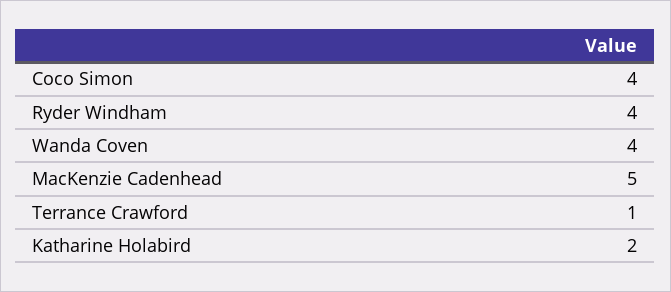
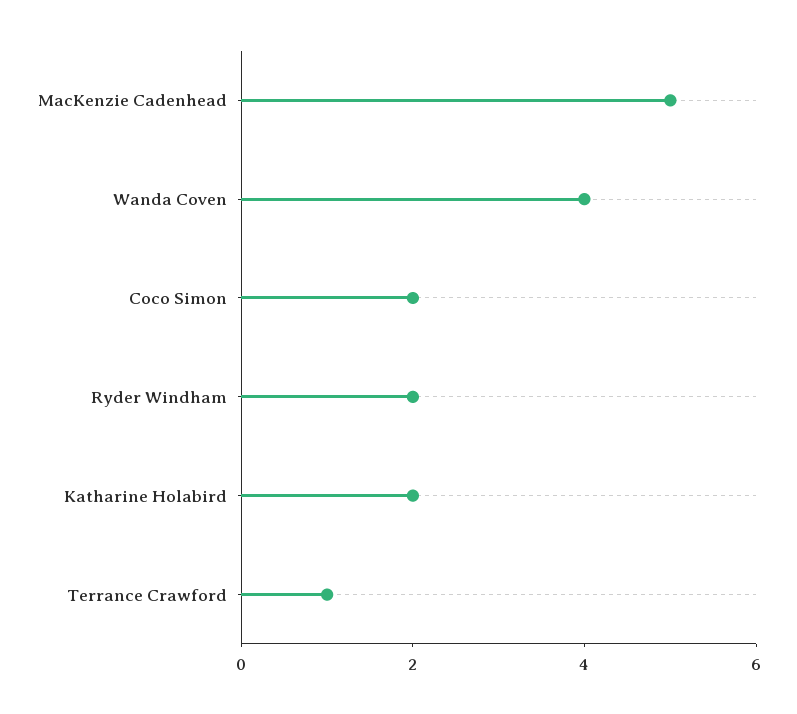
Coco Simon: 4 -> 2
Ryder Windham: 4 -> 2

